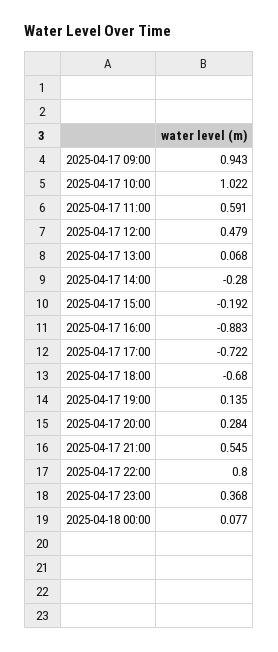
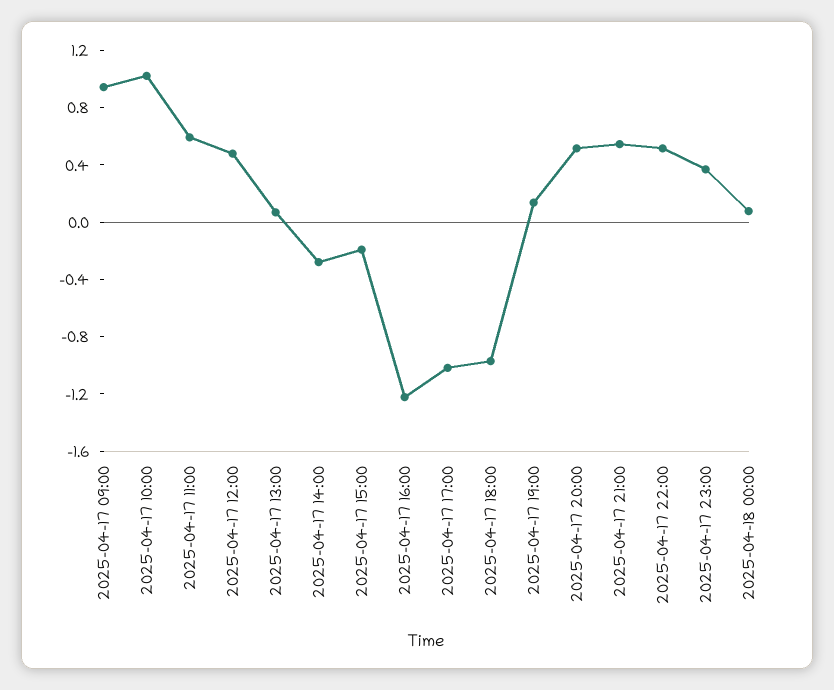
2025-04-17 16:00: -0.883 -> -1.2
2025-04-17 17:00: -0.722 -> -1
2025-04-17 18:00: -0.68 -> -1
2025-04-17 20:00: 0.284 -> 0.5
2025-04-17 22:00: 0.8 -> 0.5

